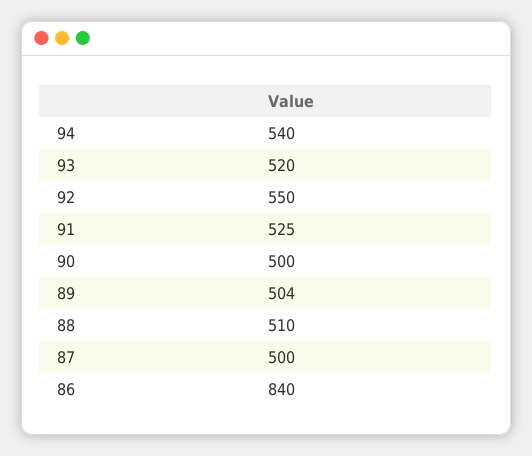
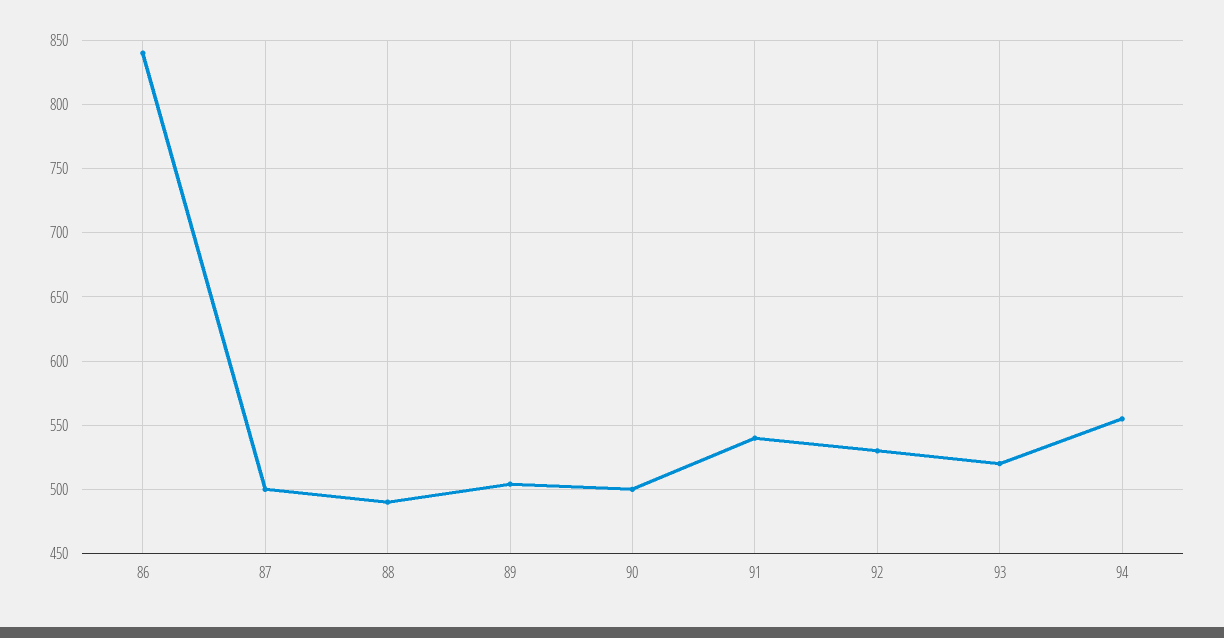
94: 540 -> 555
92: 550 -> 530
91: 525 -> 540
88: 510 -> 490

